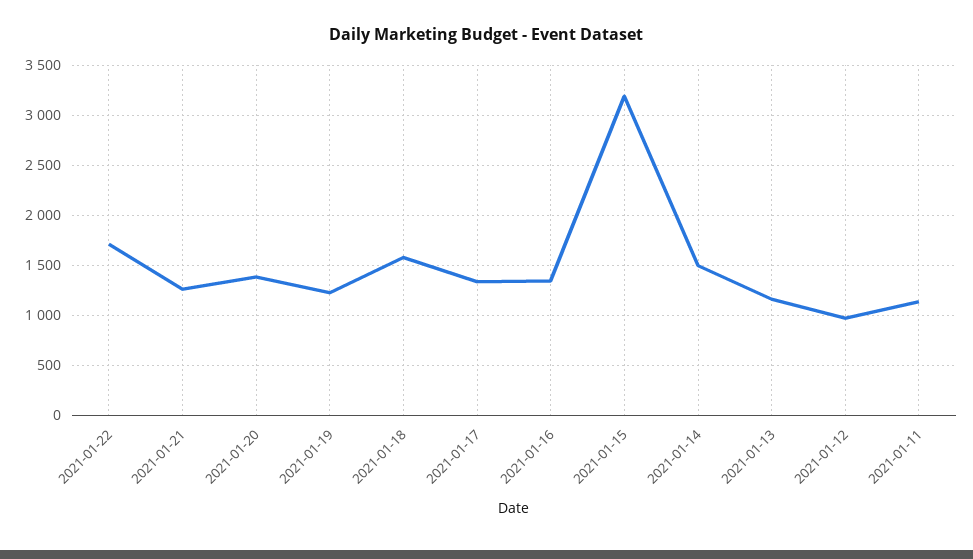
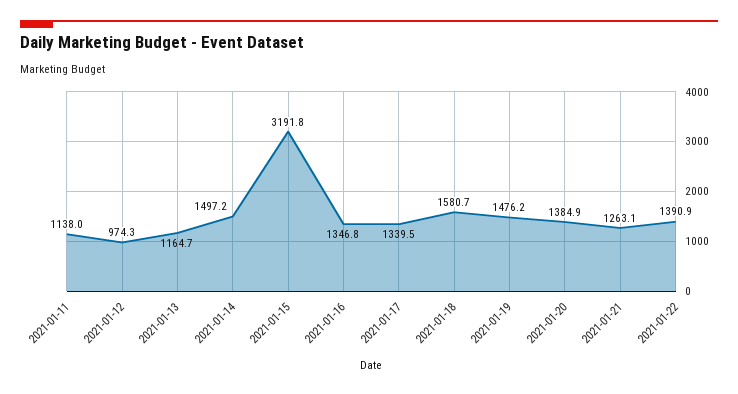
2021-01-22: 1700 -> 1390.9
2021-01-19: 1200 -> 1476.2

